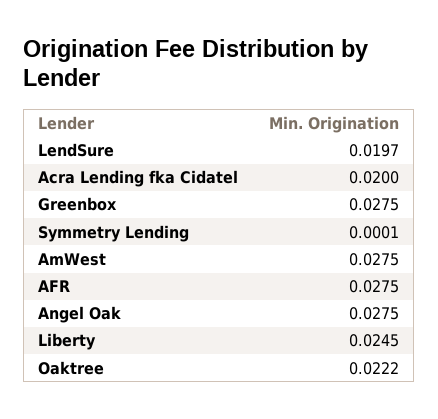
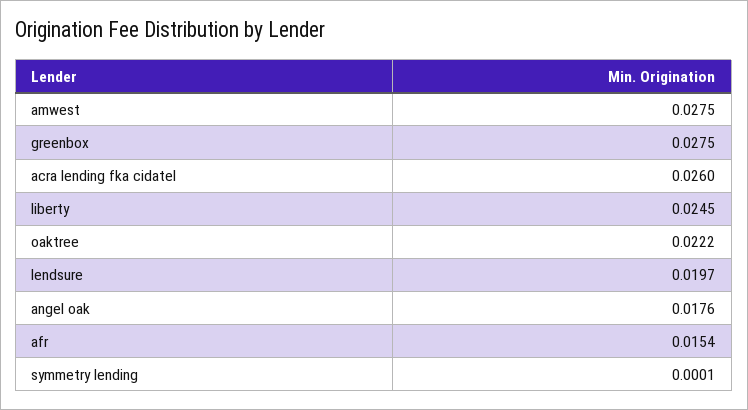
Acra Lending fka Cidatel: 0.02 -> 0.026
AFR: 0.0275 -> 0.0154
Angel Oak: 0.0275 -> 0.0176

